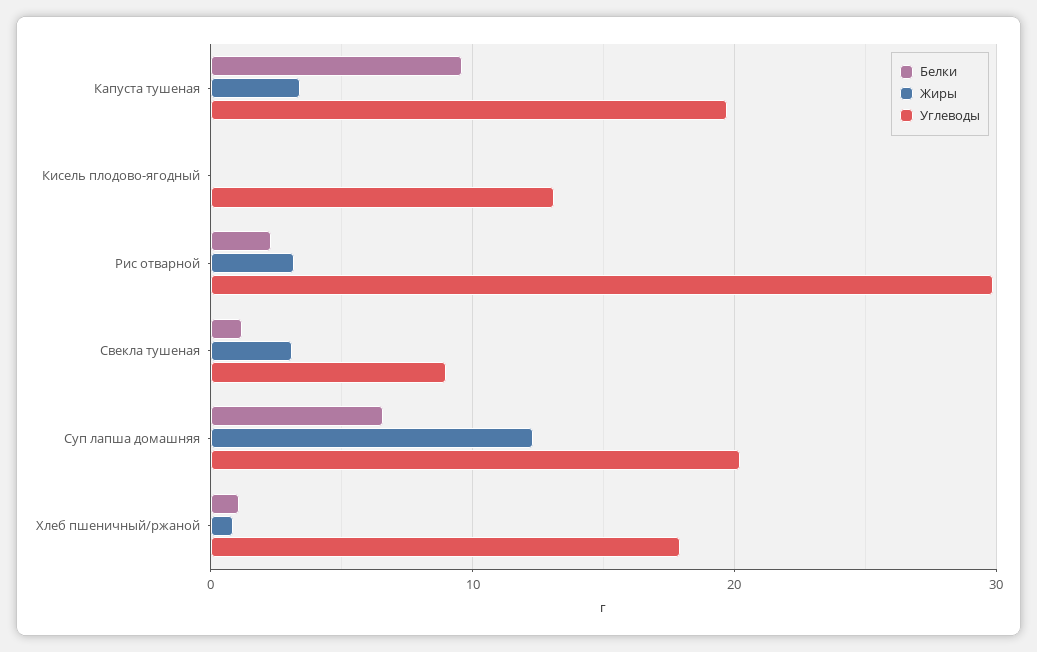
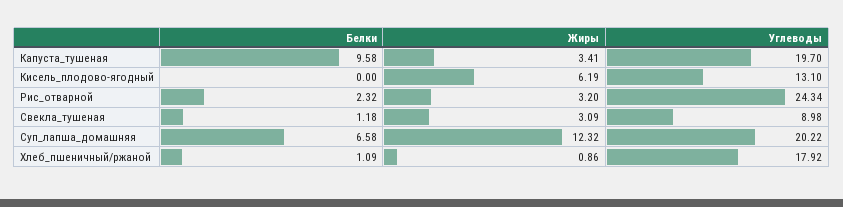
Жиры, Кисель плодово-ягодный: 0 -> 6.19
Углеводы, Рис отварной: 30 -> 24.34

